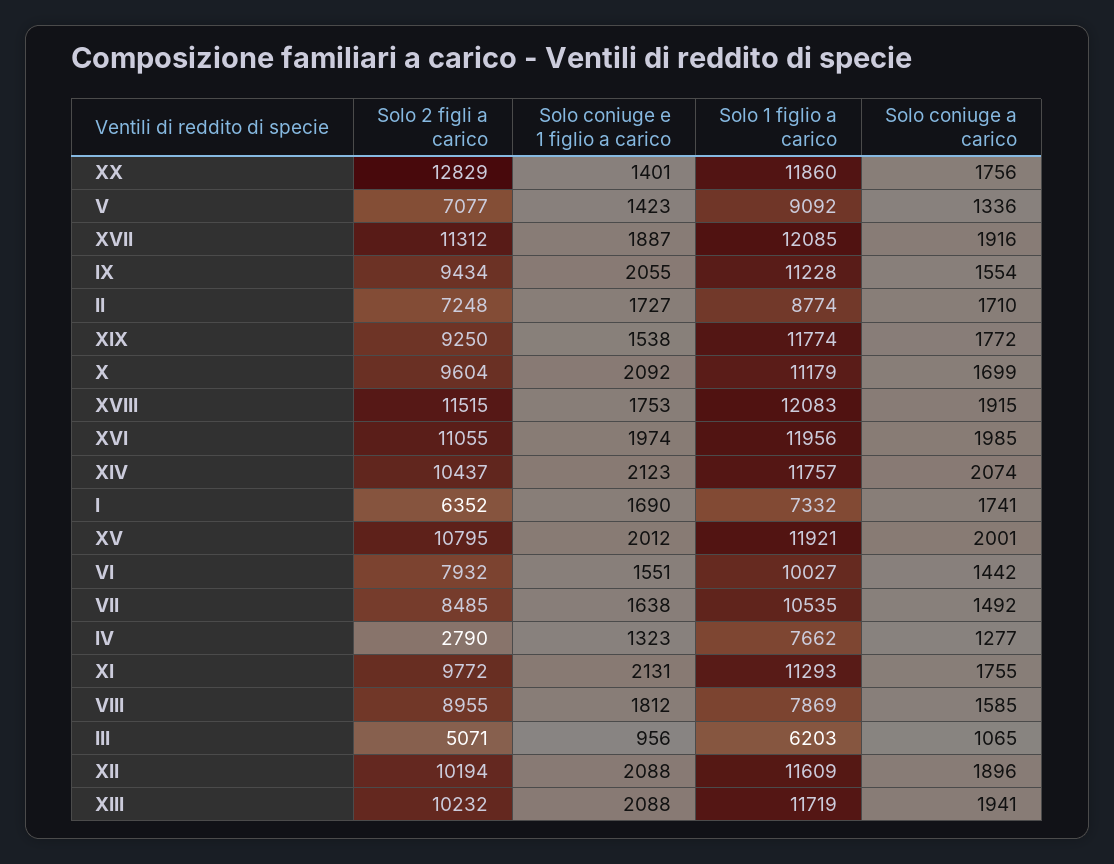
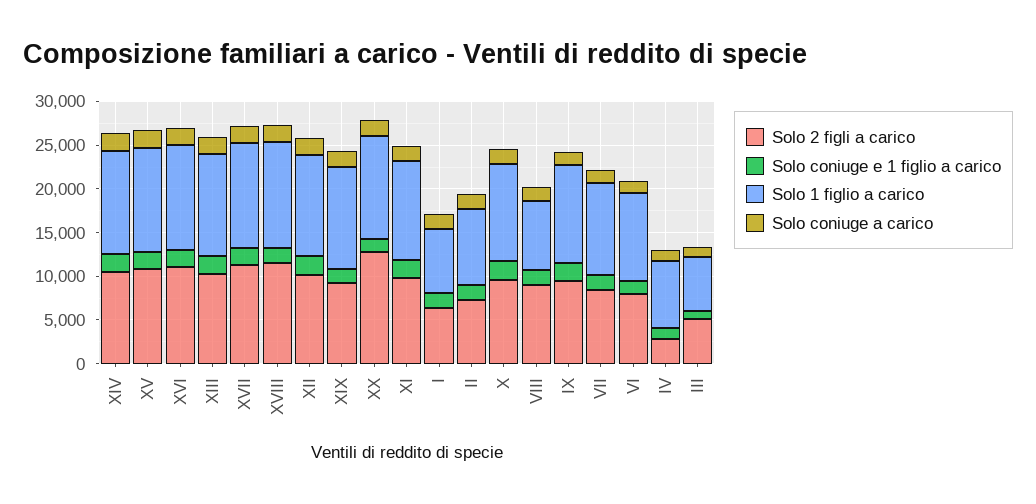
Solo 2 figli a carico, V: 7077 -> none
Solo coniuge e 1 figlio a carico, V: 1423 -> none
Solo 1 figlio a carico, V: 9092 -> none
Solo coniuge a carico, V: 1336 -> none

